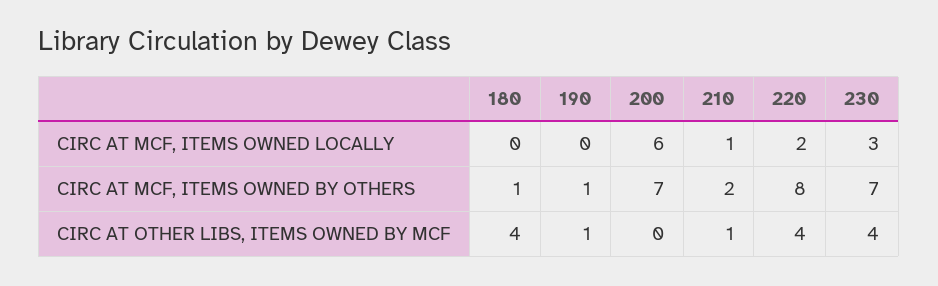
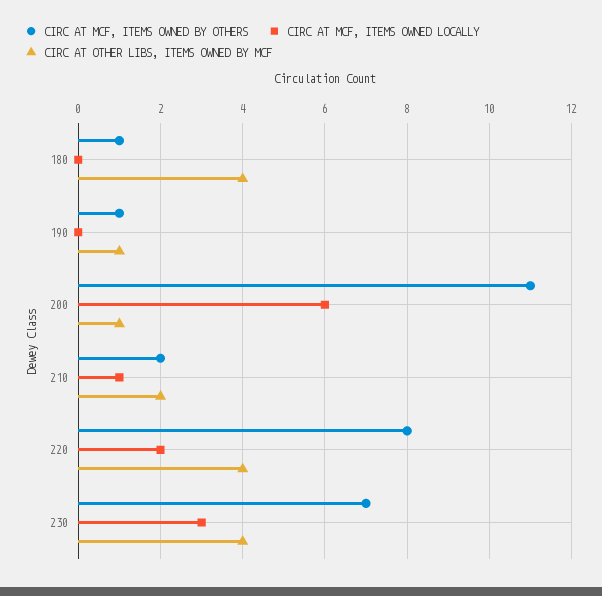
CIRC AT MCF, ITEMS OWNED BY OTHERS, 200: 7 -> 11
CIRC AT OTHER LIBS, ITEMS OWNED BY MCF, 200: 0 -> 1
CIRC AT OTHER LIBS, ITEMS OWNED BY MCF, 210: 1 -> 2

